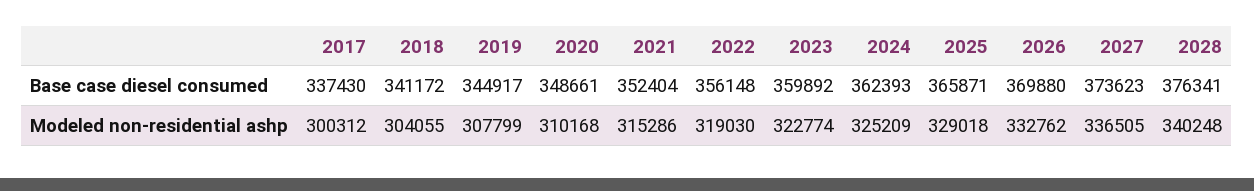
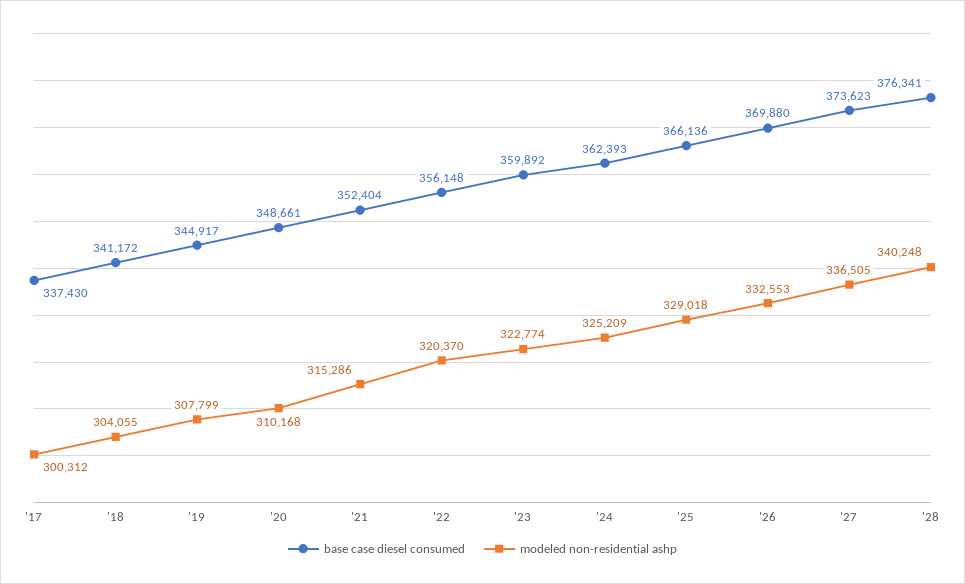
Base case diesel consumed, 2025: 365871 -> 366136
Modeled non-residential ashp, 2022: 319030 -> 320370
Modeled non-residential ashp, 2026: 332762 -> 332553

